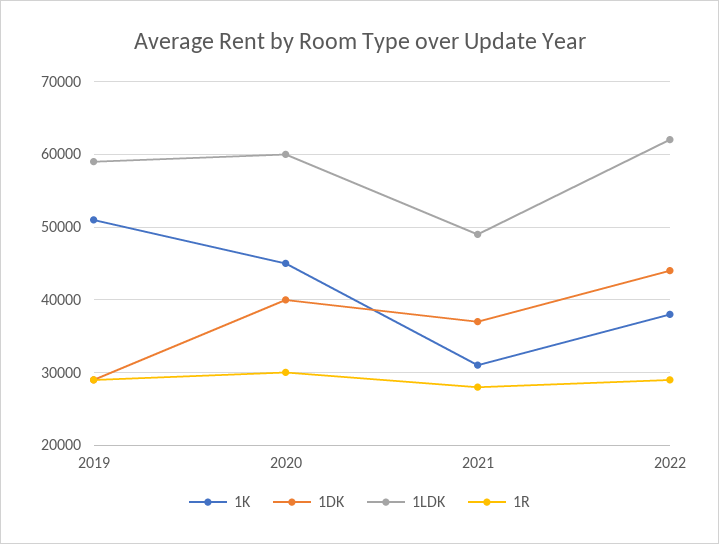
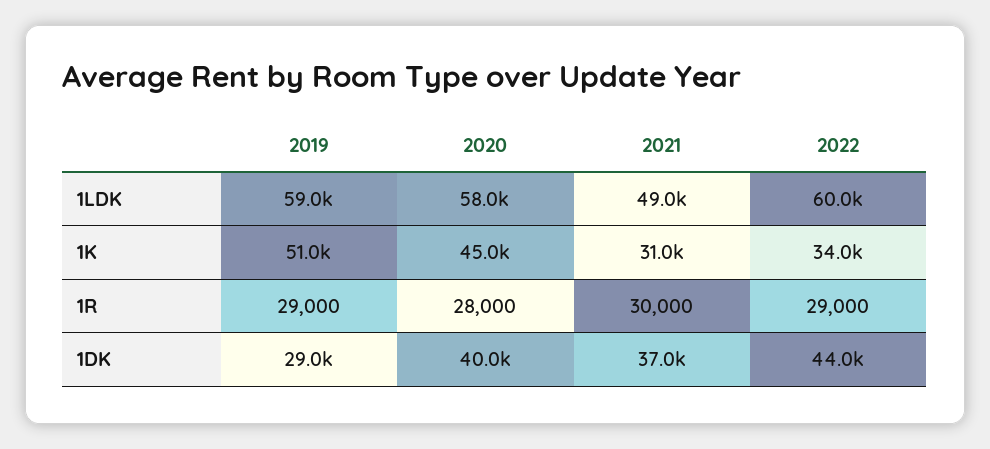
1LDK, 2020: 60000 -> 58000
1R, 2020: 30000 -> 28000
1R, 2021: 28000 -> 30000
1K, 2022: 38000 -> 34000
1LDK, 2022: 62000 -> 60000

